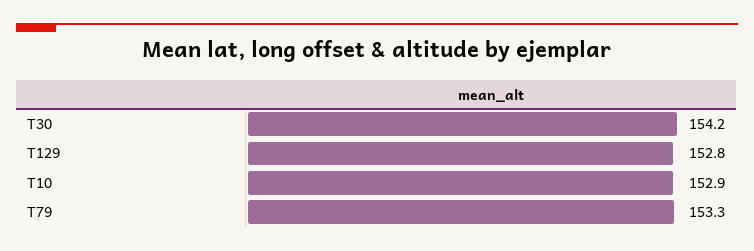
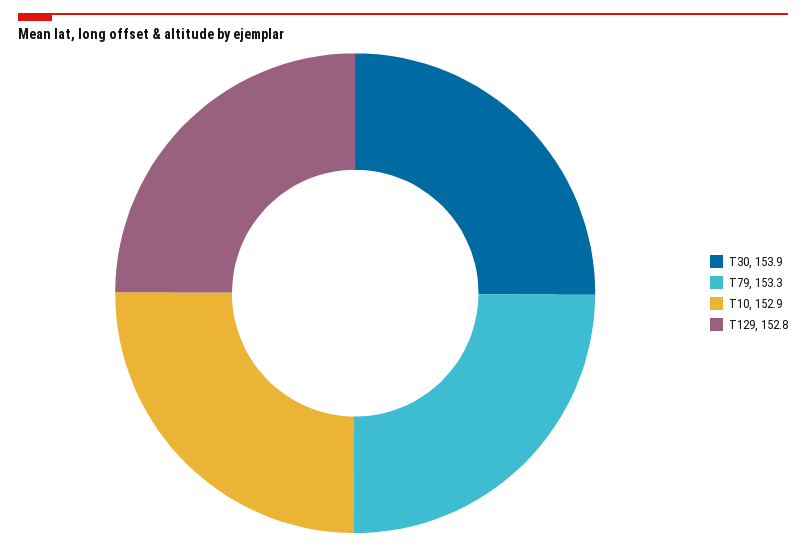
T30: 154.2 -> 153.9

